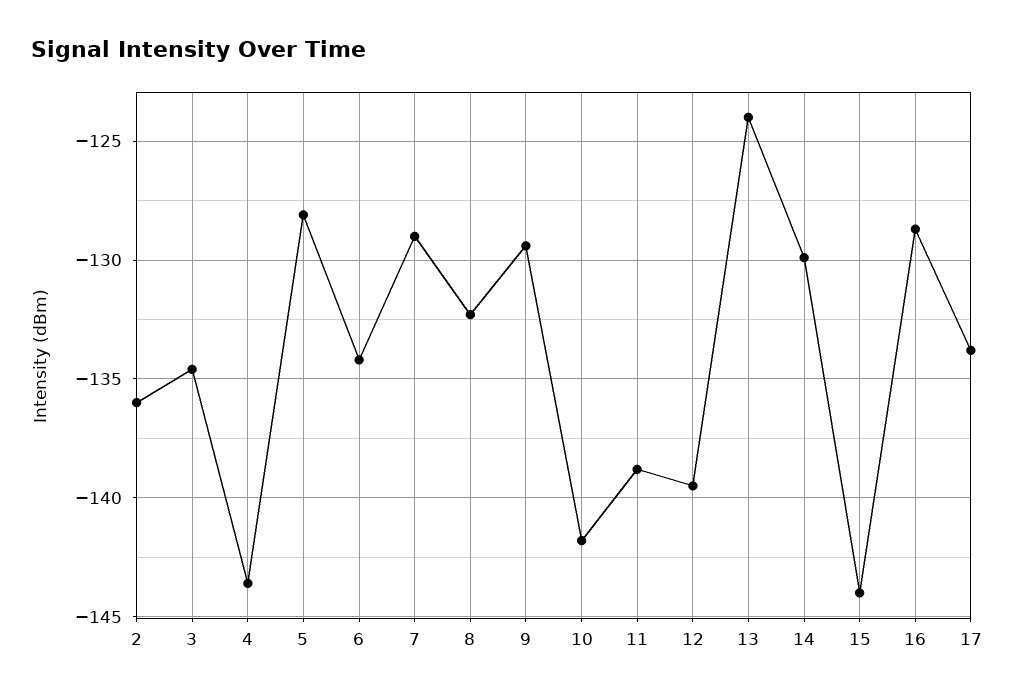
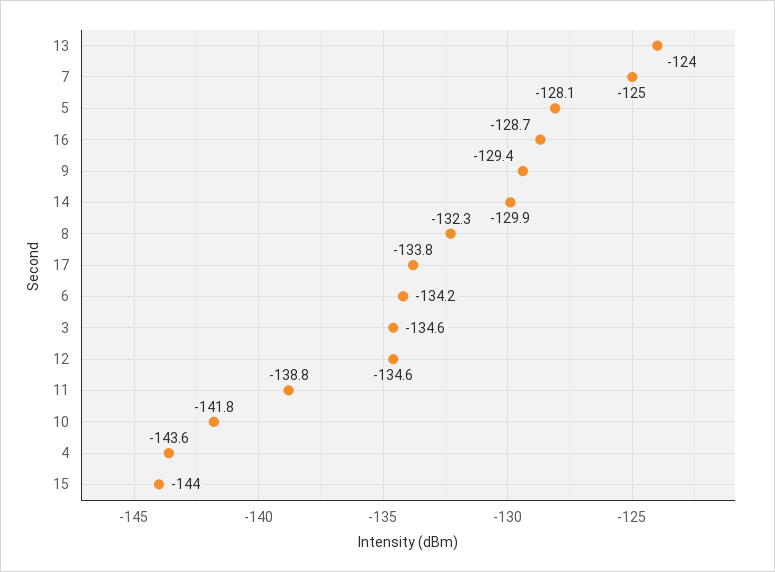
2: -136 -> none
7: -129 -> -125
12: -139.5 -> -134.6

